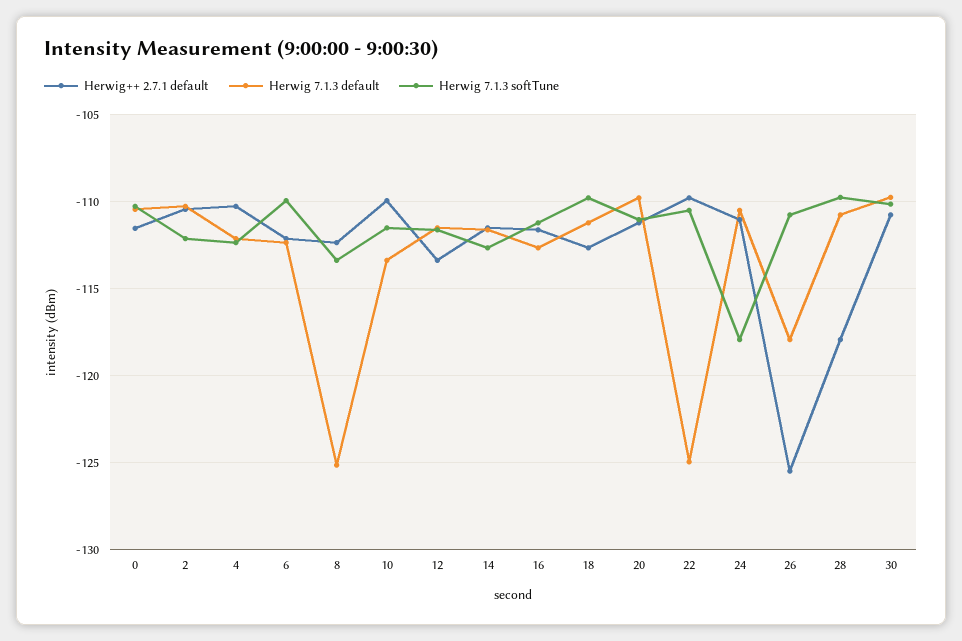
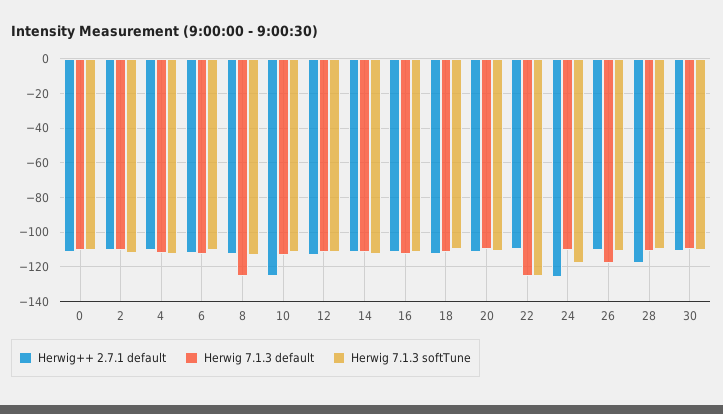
Herwig++ 2.7.1 default, 10: -110 -> -125
Herwig 7.1.3 softTune, 22: -110.5 -> -125
Herwig++ 2.7.1 default, 24: -111 -> -125
Herwig++ 2.7.1 default, 26: -125.5 -> -110

